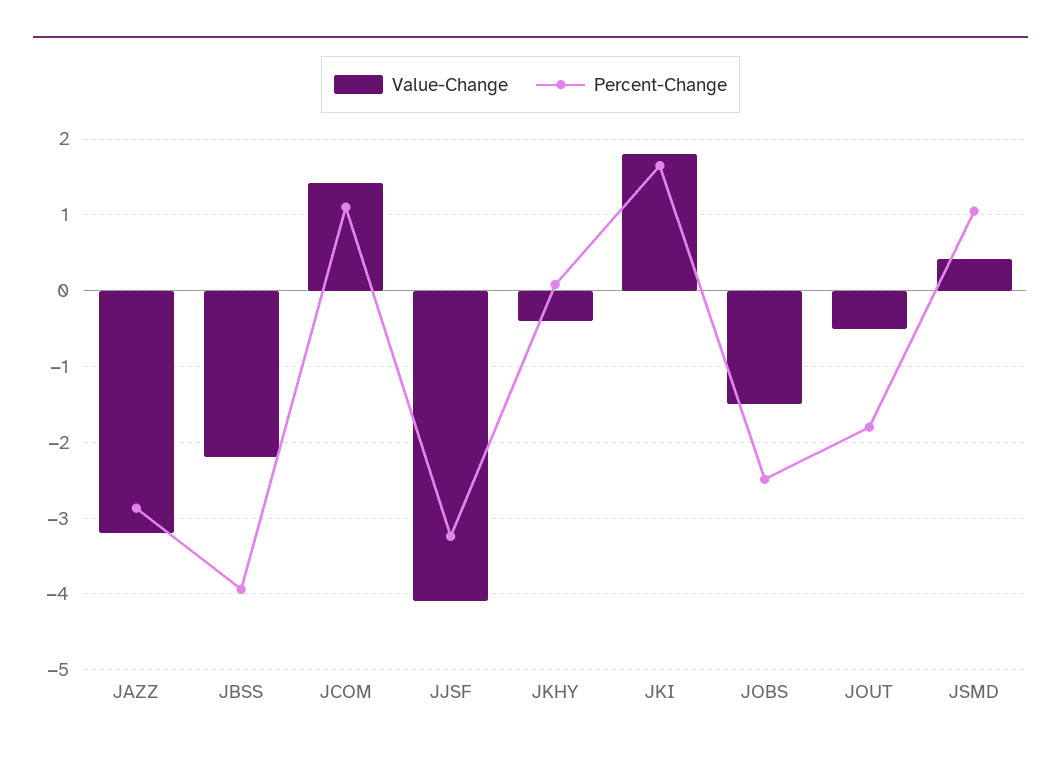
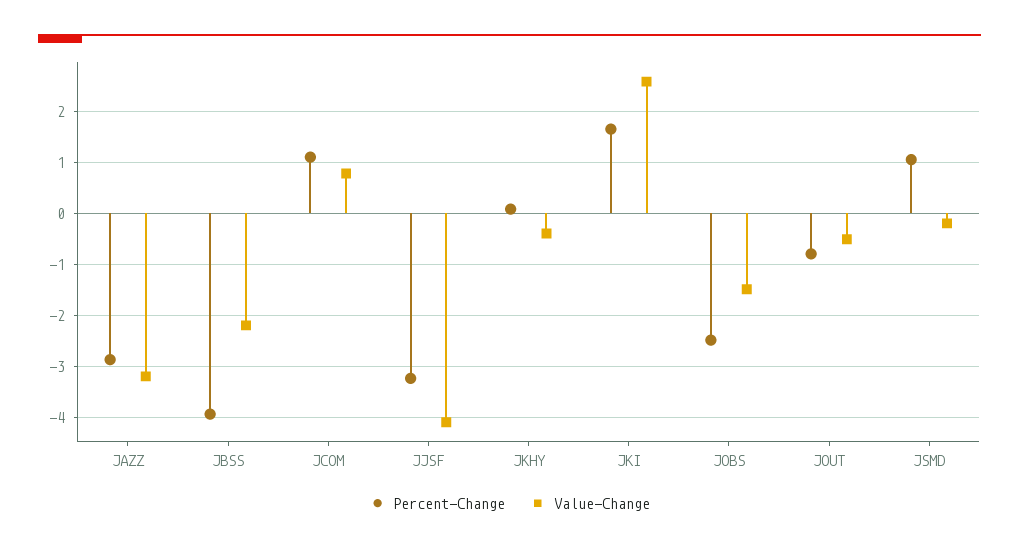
Value-Change, JCOM: 1.4 -> 0.8
Value-Change, JKI: 1.8 -> 2.6
Percent-Change, JOUT: -1.8 -> -0.8
Value-Change, JSMD: 0.4 -> -0.2

